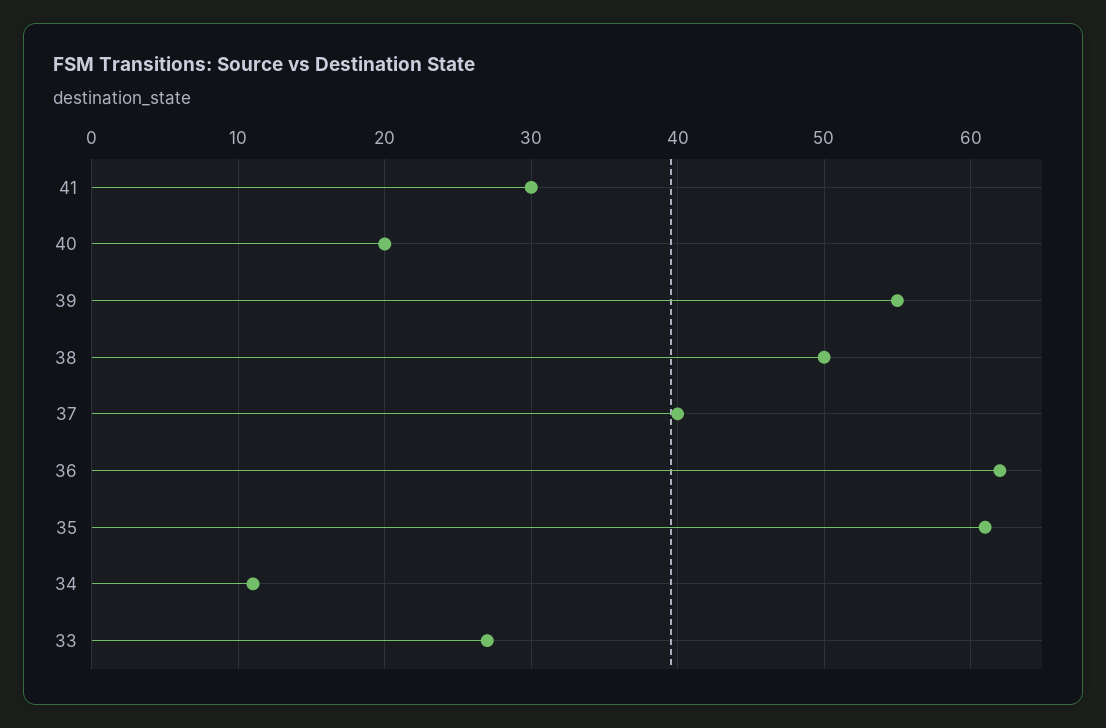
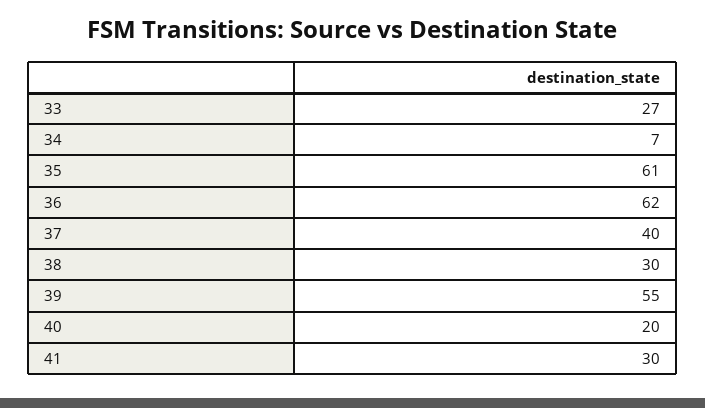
38: 50 -> 30
34: 11 -> 7

